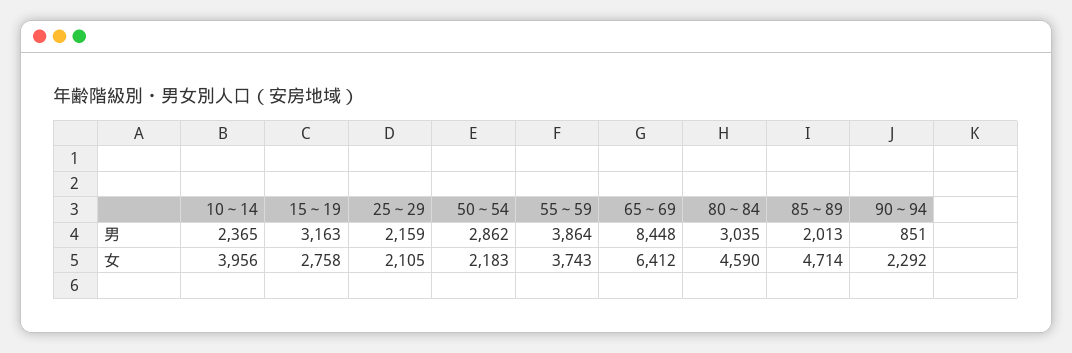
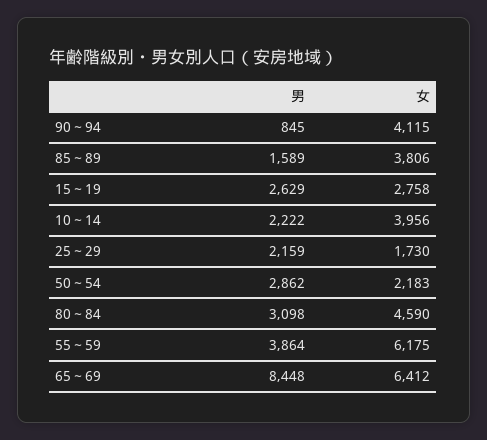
10～14, 男: 2365 -> 2222
15～19, 男: 3163 -> 2629
80～84, 男: 3035 -> 3098
85～89, 男: 2013 -> 1589
90～94, 男: 851 -> 845
25～29, 女: 2105 -> 1730
55～59, 女: 3743 -> 6175
85～89, 女: 4714 -> 3806
90～94, 女: 2292 -> 4115

